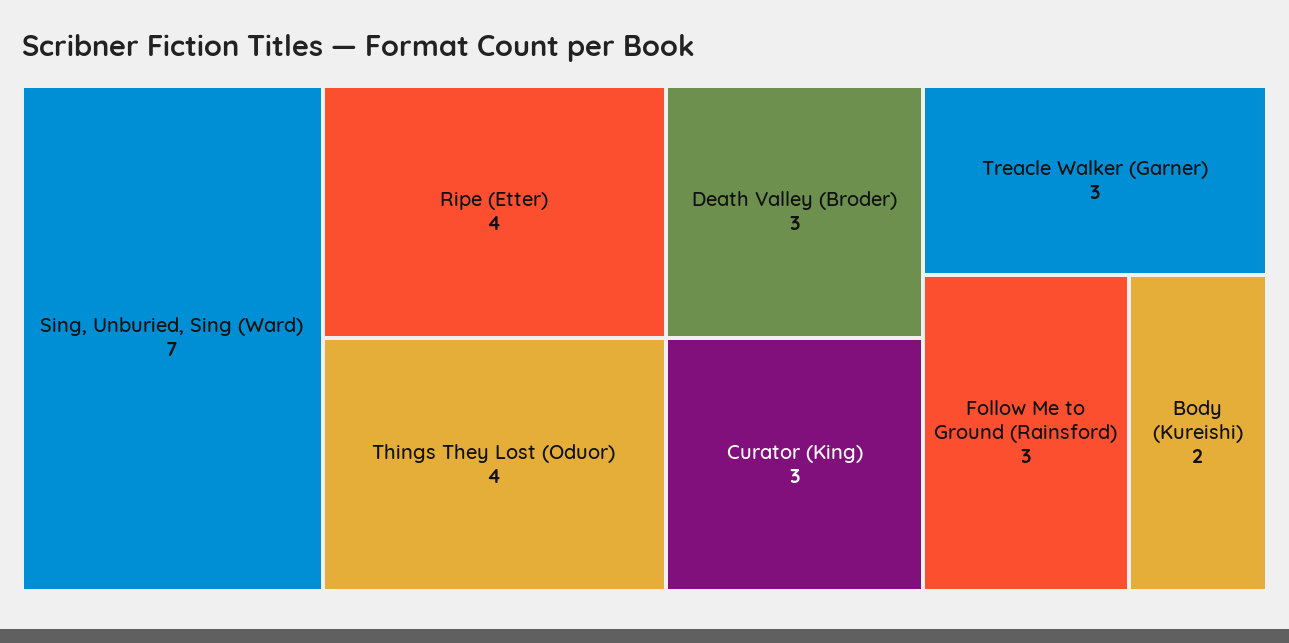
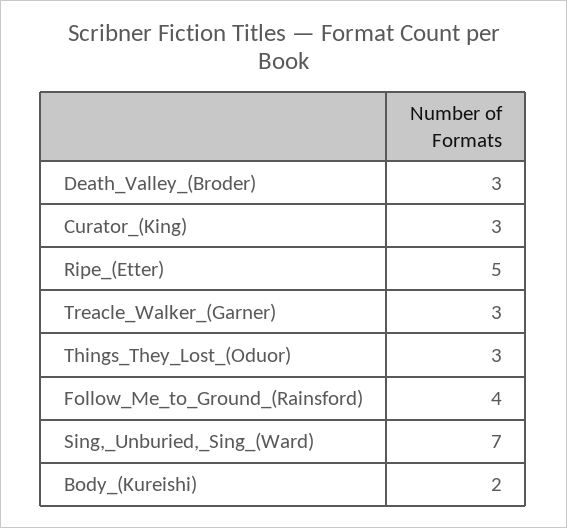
Ripe (Etter): 4 -> 5
Things They Lost (Oduor): 4 -> 3
Follow Me to Ground (Rainsford): 3 -> 4

